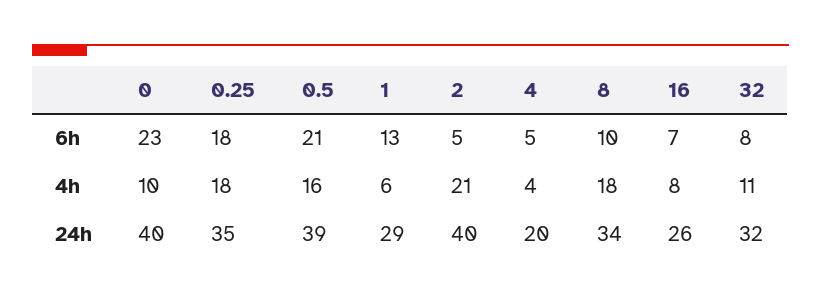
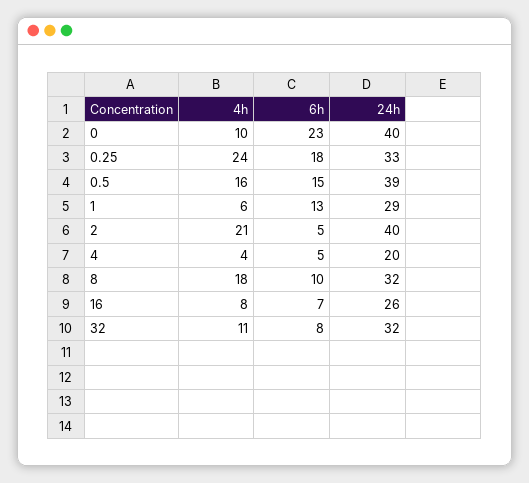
0.5, 6h: 21 -> 15
0.25, 4h: 18 -> 24
0.25, 24h: 35 -> 33
8, 24h: 34 -> 32

